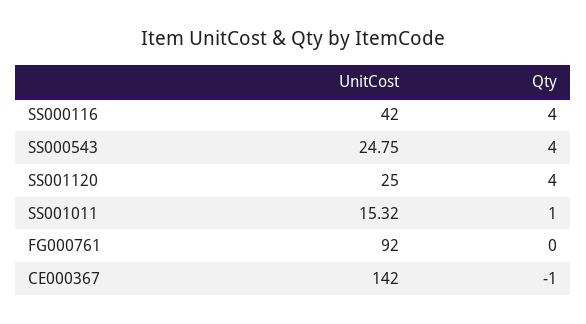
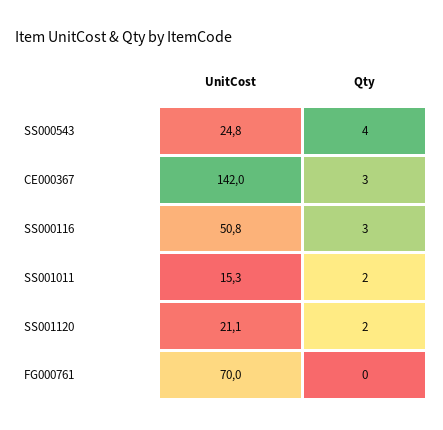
UnitCost, SS000116: 42 -> 50.8
Qty, SS000116: 4 -> 3
UnitCost, SS001120: 25 -> 21.1
Qty, SS001120: 4 -> 2
Qty, SS001011: 1 -> 2
UnitCost, FG000761: 92 -> 70
Qty, CE000367: -1 -> 3

